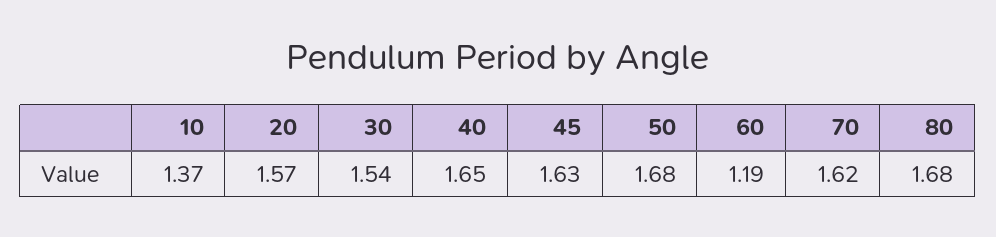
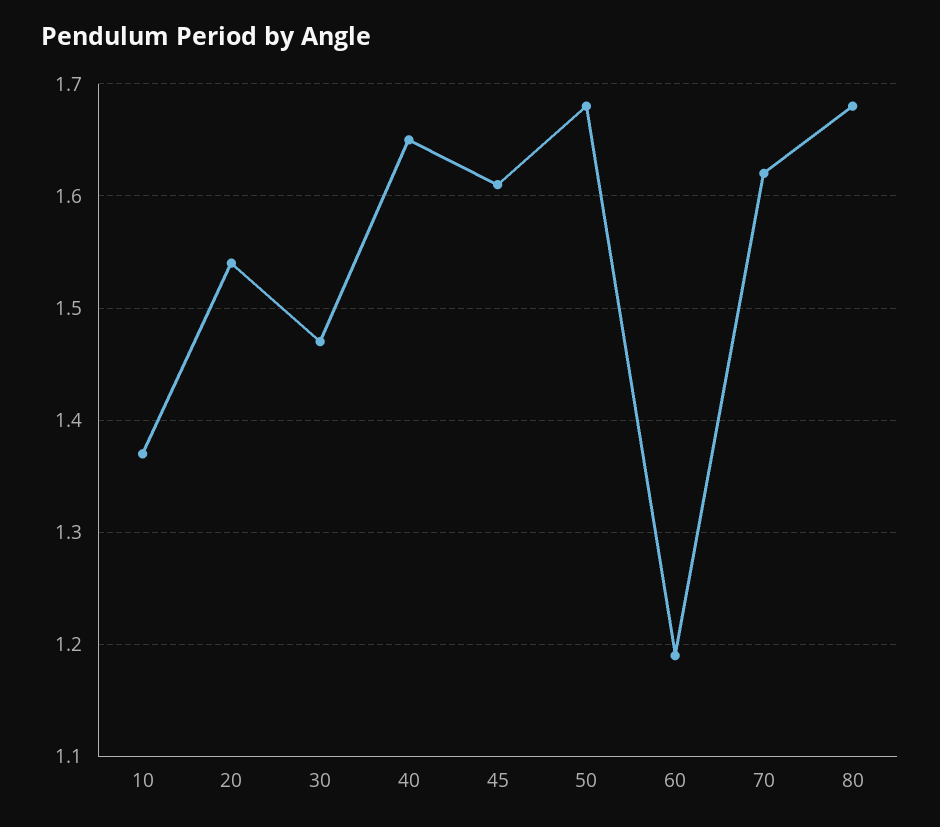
20: 1.57 -> 1.54
30: 1.54 -> 1.47
45: 1.63 -> 1.61

